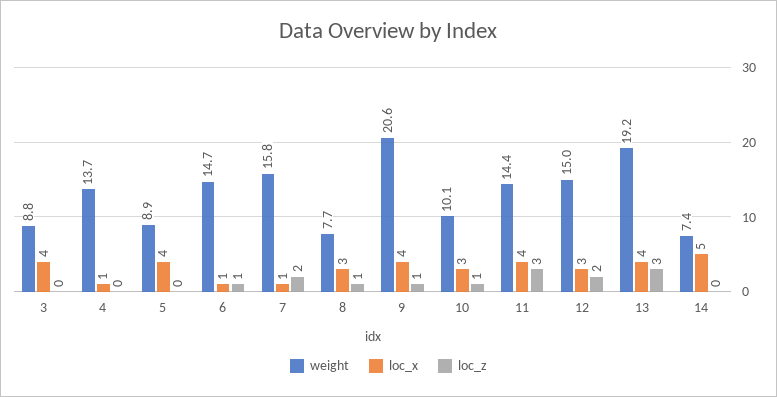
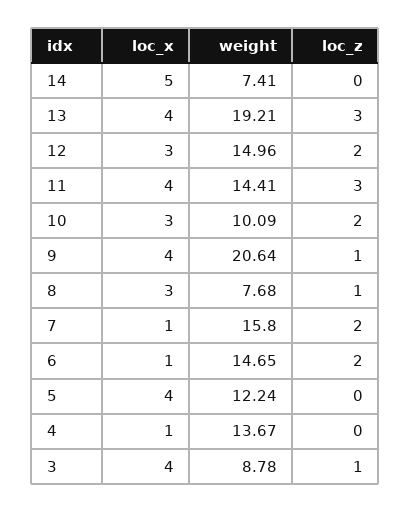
loc_z, 3: 0 -> 1
weight, 5: 8.9 -> 12.24
loc_z, 6: 1 -> 2
loc_z, 10: 1 -> 2

